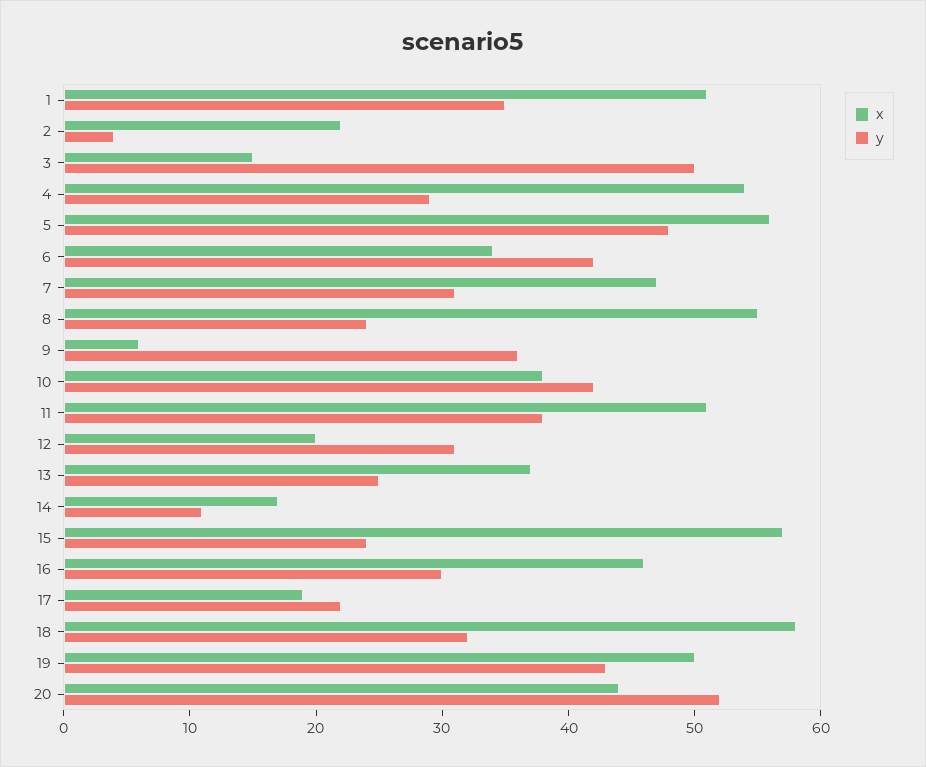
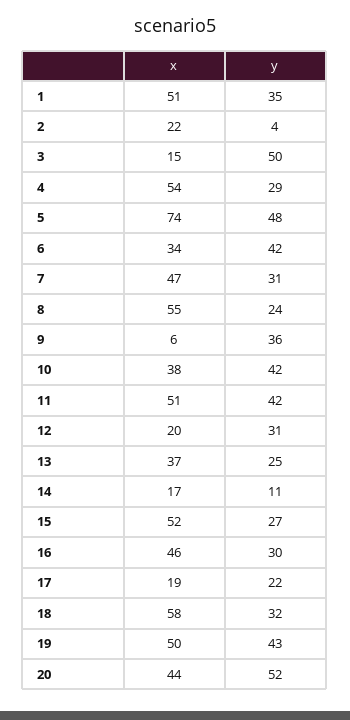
x, 5: 56 -> 74
y, 11: 38 -> 42
x, 15: 57 -> 52
y, 15: 24 -> 27

